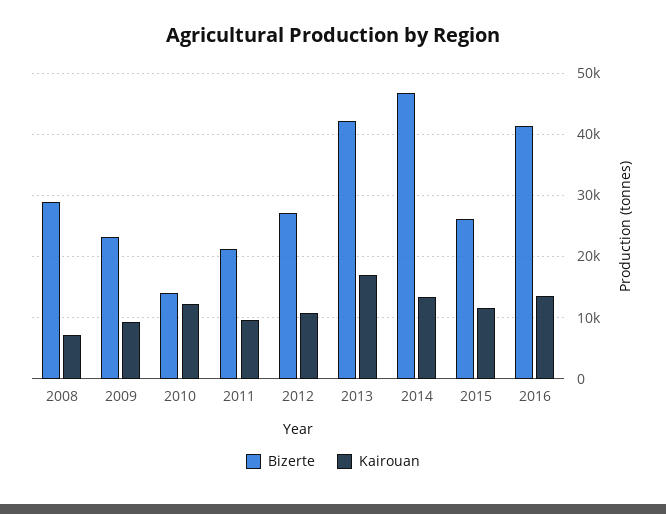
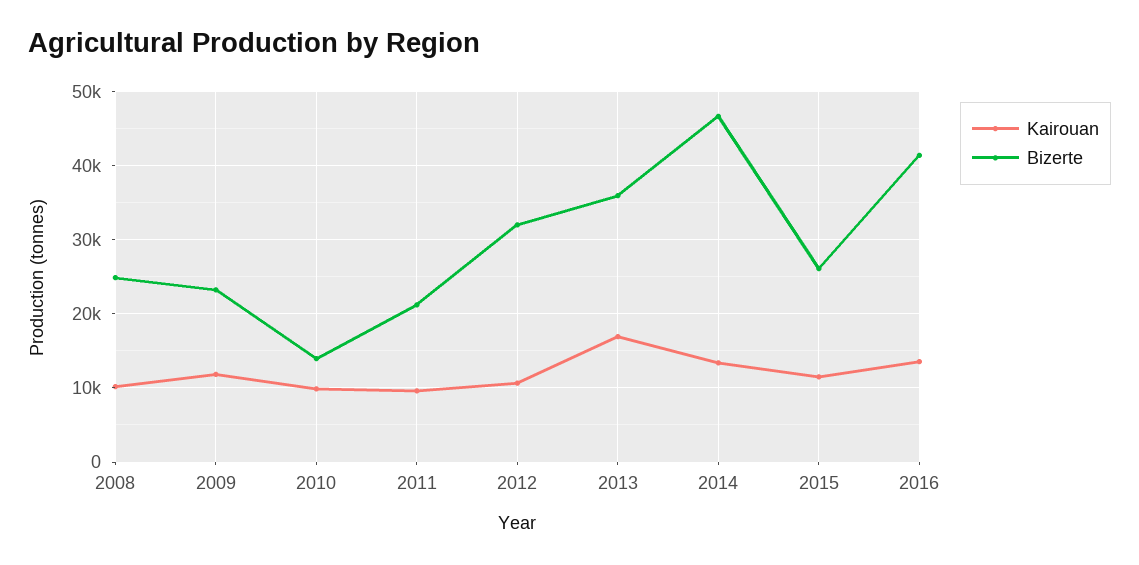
Bizerte, 2008: 29000 -> 25000
Kairouan, 2008: 7000 -> 10000
Kairouan, 2009: 9000 -> 12000
Kairouan, 2010: 12000 -> 10000
Bizerte, 2012: 27000 -> 32000
Bizerte, 2013: 42000 -> 36000

